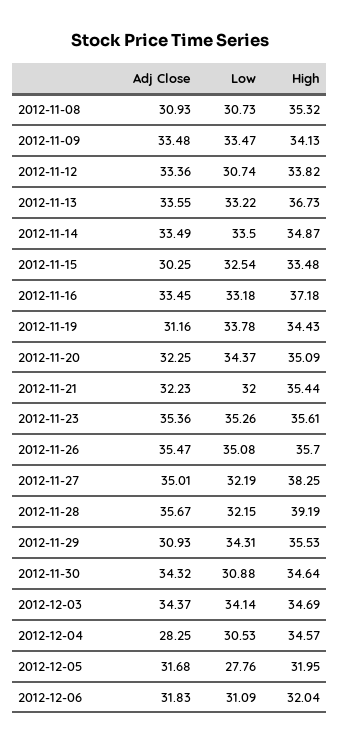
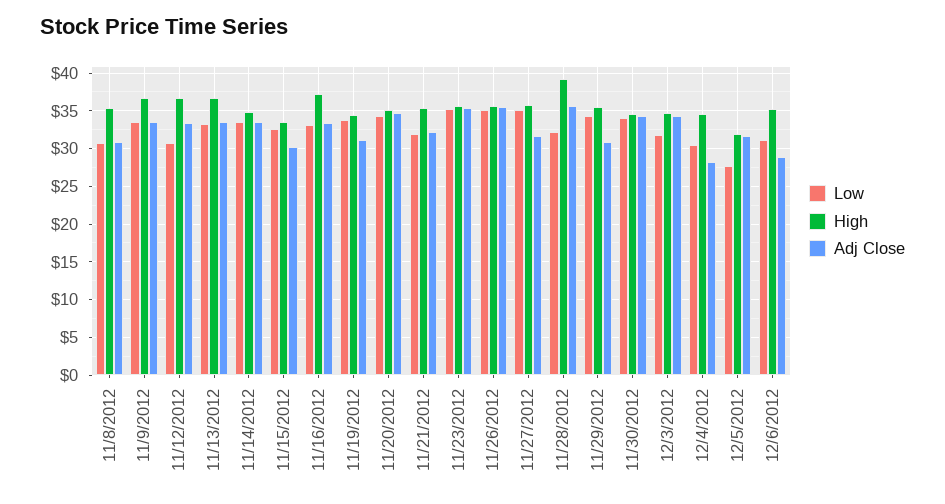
High, 2012-11-09: 34.13 -> 37
High, 2012-11-12: 33.82 -> 37
Adj Close, 2012-11-20: 32.25 -> 35
Adj Close, 2012-11-27: 35.01 -> 32
Low, 2012-11-27: 32.19 -> 35
High, 2012-11-27: 38.25 -> 36
Low, 2012-11-30: 30.88 -> 34
Low, 2012-12-03: 34.14 -> 32
Adj Close, 2012-12-06: 31.83 -> 29
High, 2012-12-06: 32.04 -> 35

